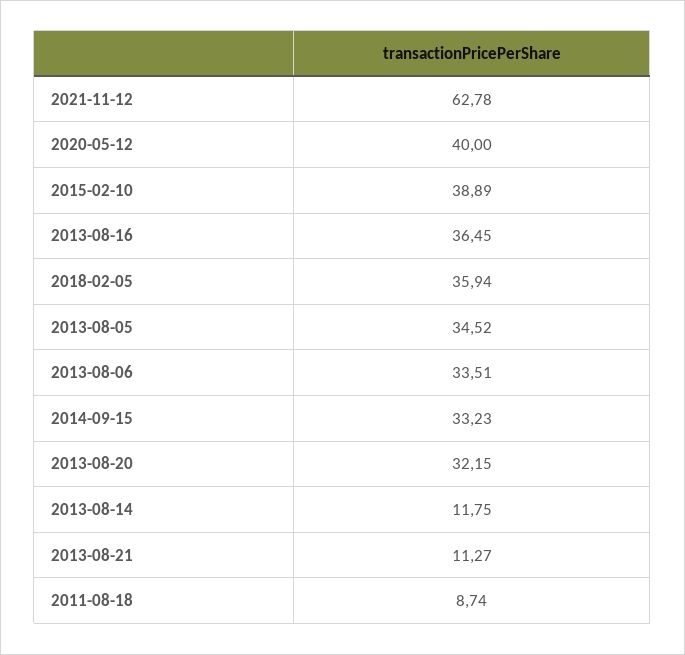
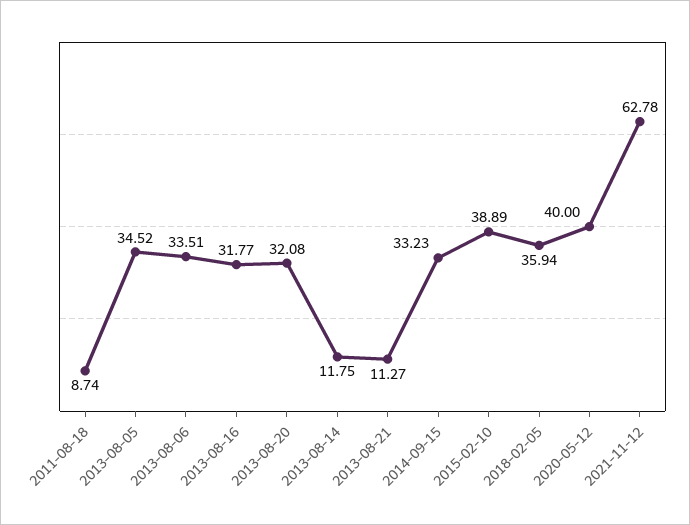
2013-08-16: 36.45 -> 31.77
2013-08-20: 32.15 -> 32.08

